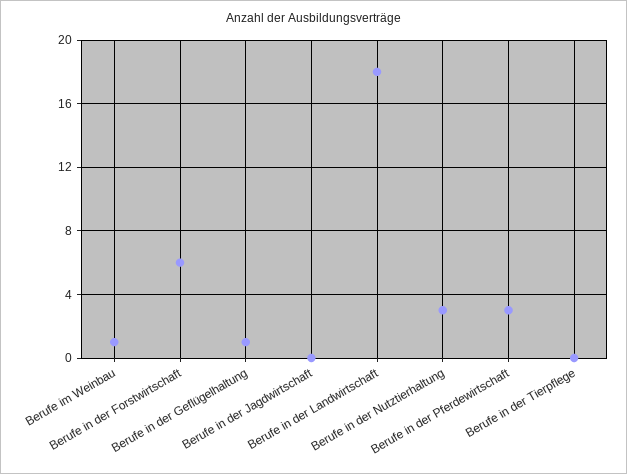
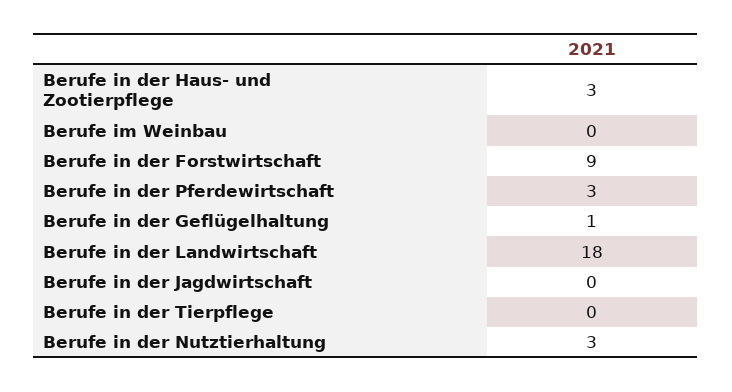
Berufe im Weinbau: 1 -> 0
Berufe in der Forstwirtschaft: 6 -> 9
Berufe in der Haus- und Zootierpflege: none -> 3

